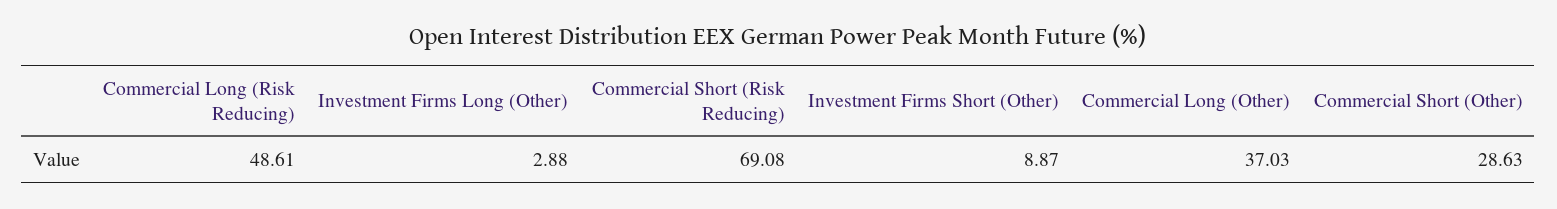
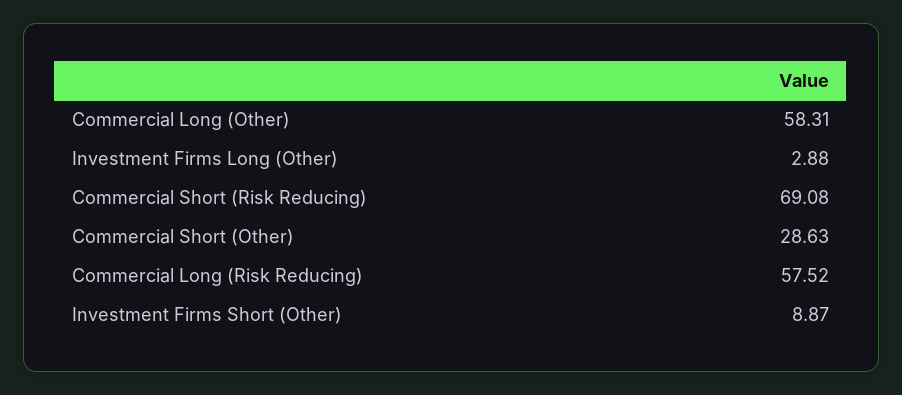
Commercial Long (Risk Reducing): 48.61 -> 57.52
Commercial Long (Other): 37.03 -> 58.31

